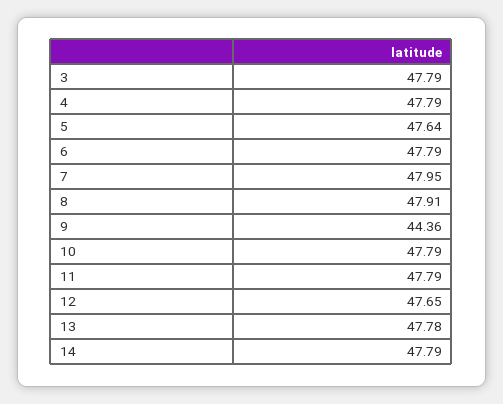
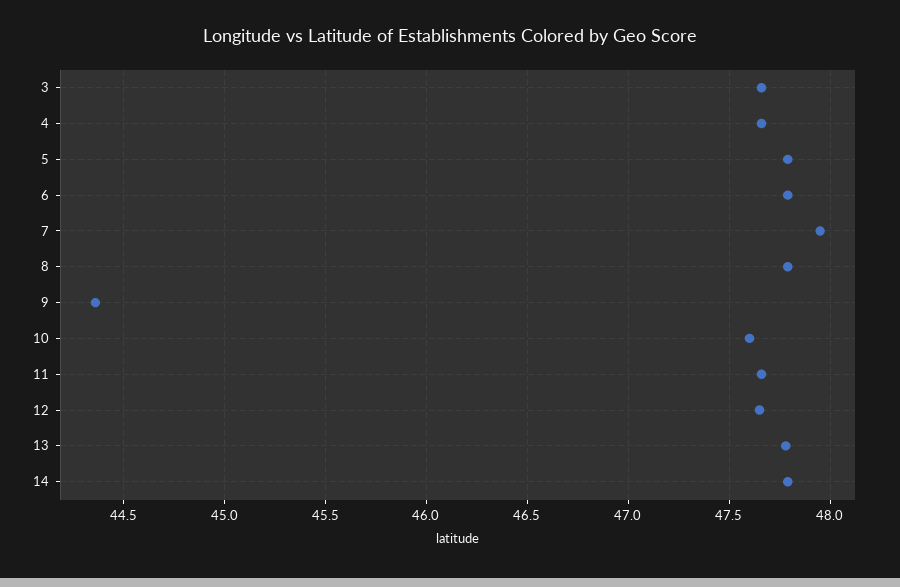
3: 47.79 -> 47.65
4: 47.79 -> 47.65
5: 47.64 -> 47.8
8: 47.91 -> 47.8
10: 47.79 -> 47.6
11: 47.79 -> 47.65

